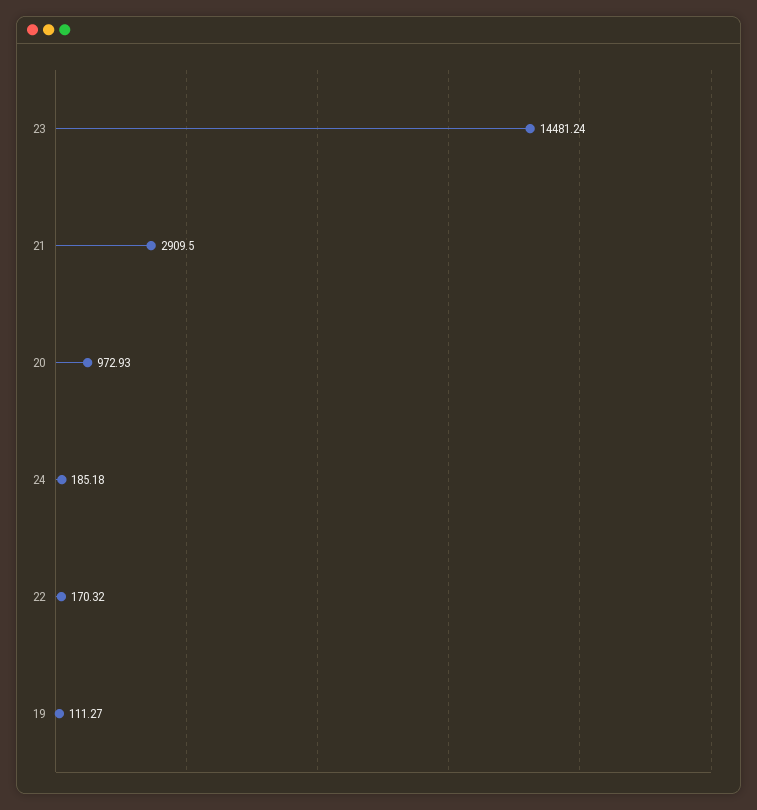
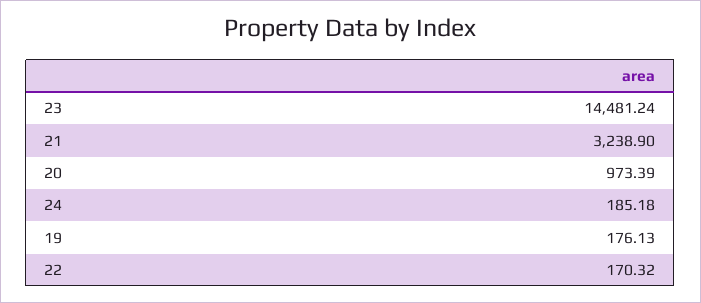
21: 2909.5 -> 3238.9
20: 972.93 -> 973.39
19: 111.27 -> 176.13

